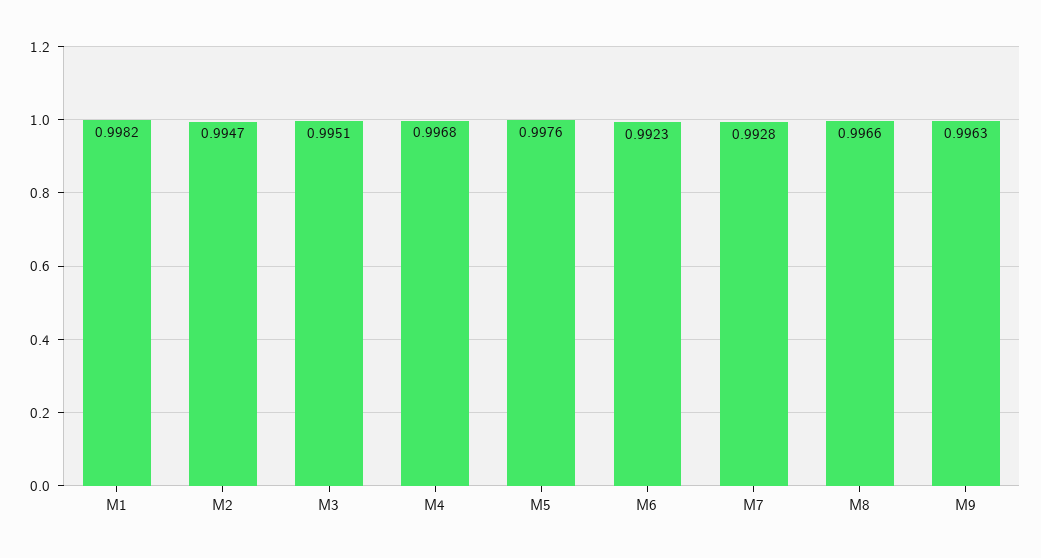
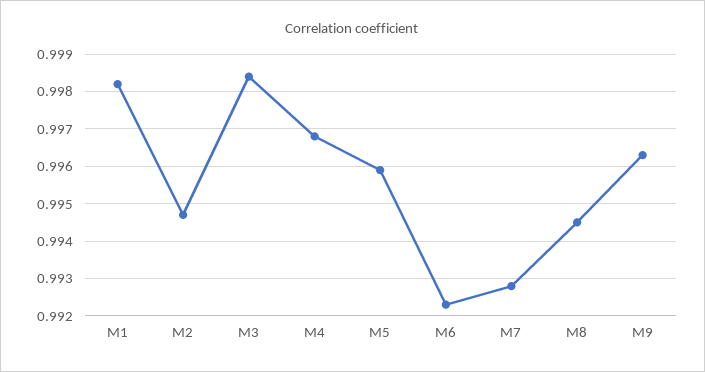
M3: 0.9951 -> 0.9985
M5: 0.9976 -> 0.996
M8: 0.9966 -> 0.9945

